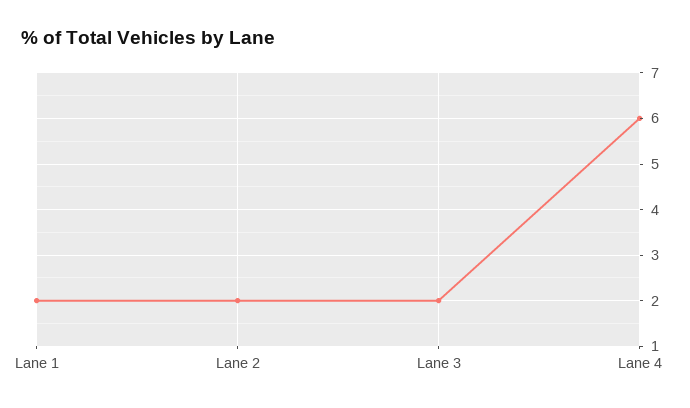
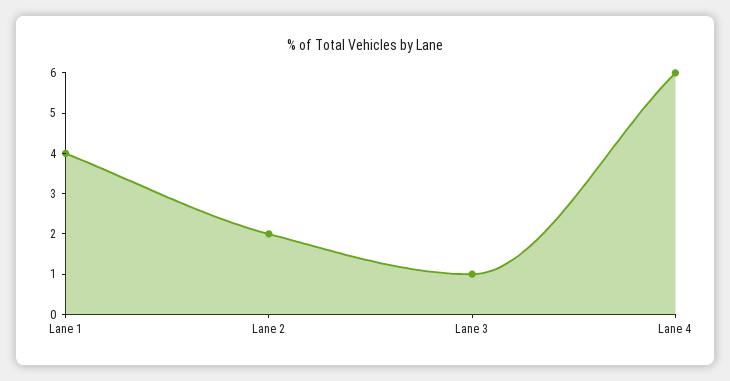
Lane 1: 2 -> 4
Lane 3: 2 -> 1

